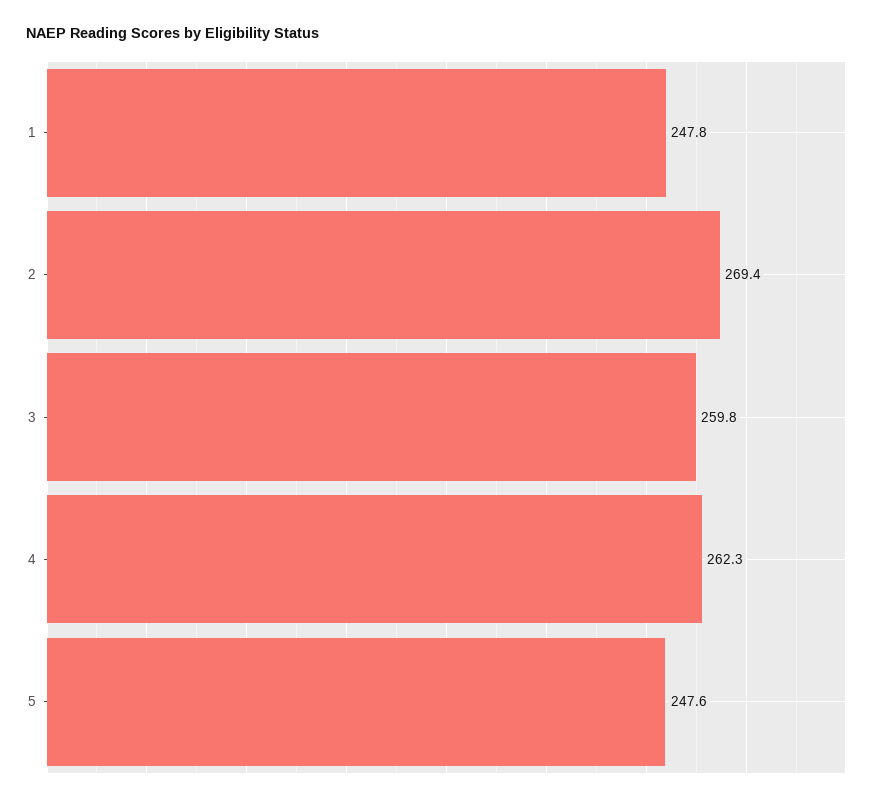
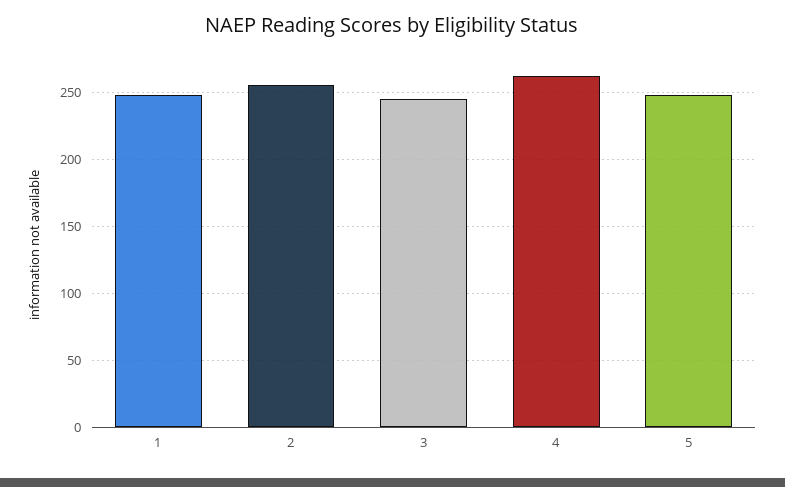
2: 269.4 -> 255
3: 259.8 -> 245

